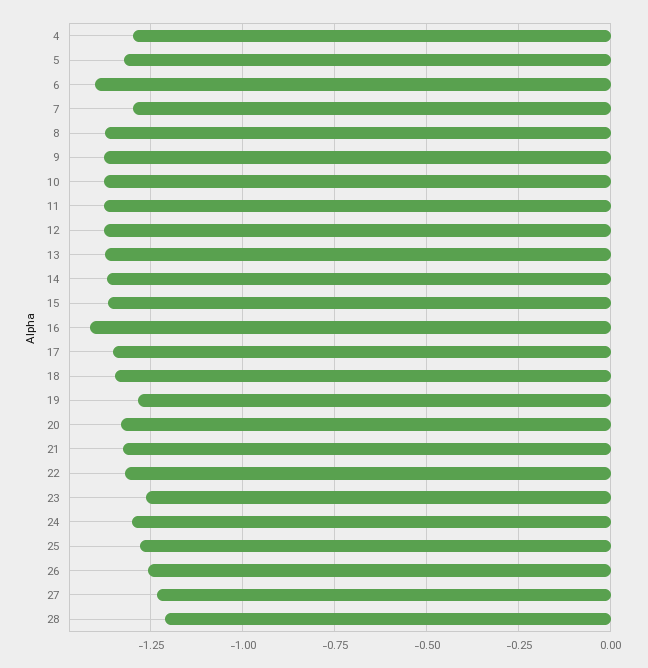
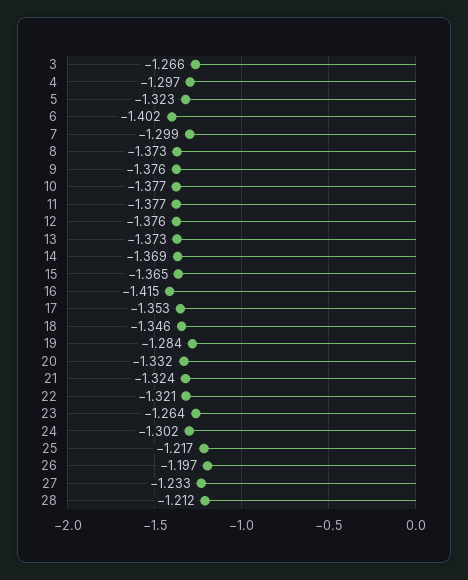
25: -1.275 -> -1.217
26: -1.25 -> -1.197
3: none -> -1.266

